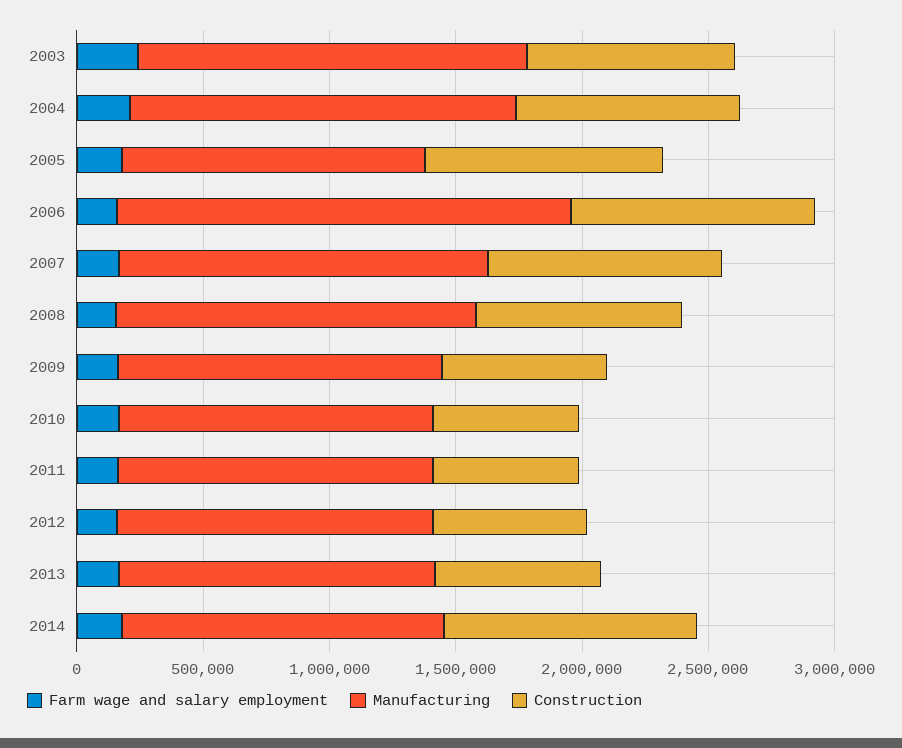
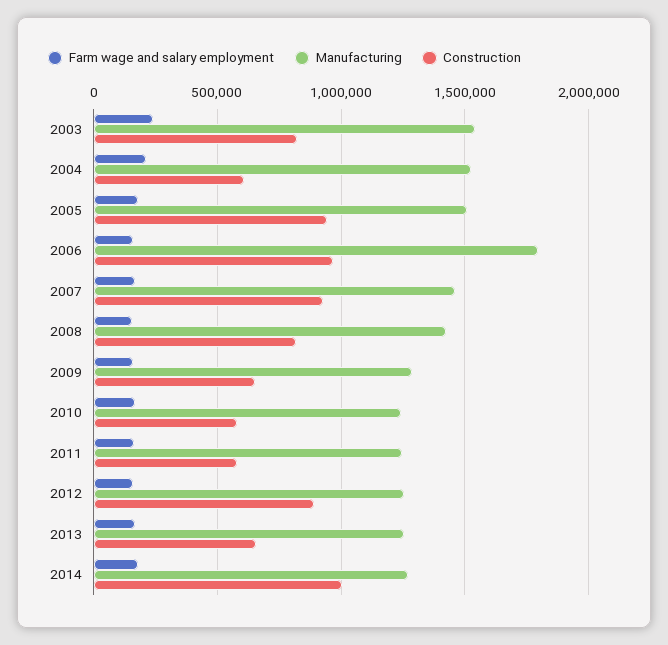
Construction, 2004: 900000 -> 600000
Manufacturing, 2005: 1200000 -> 1500000
Construction, 2012: 600000 -> 900000

